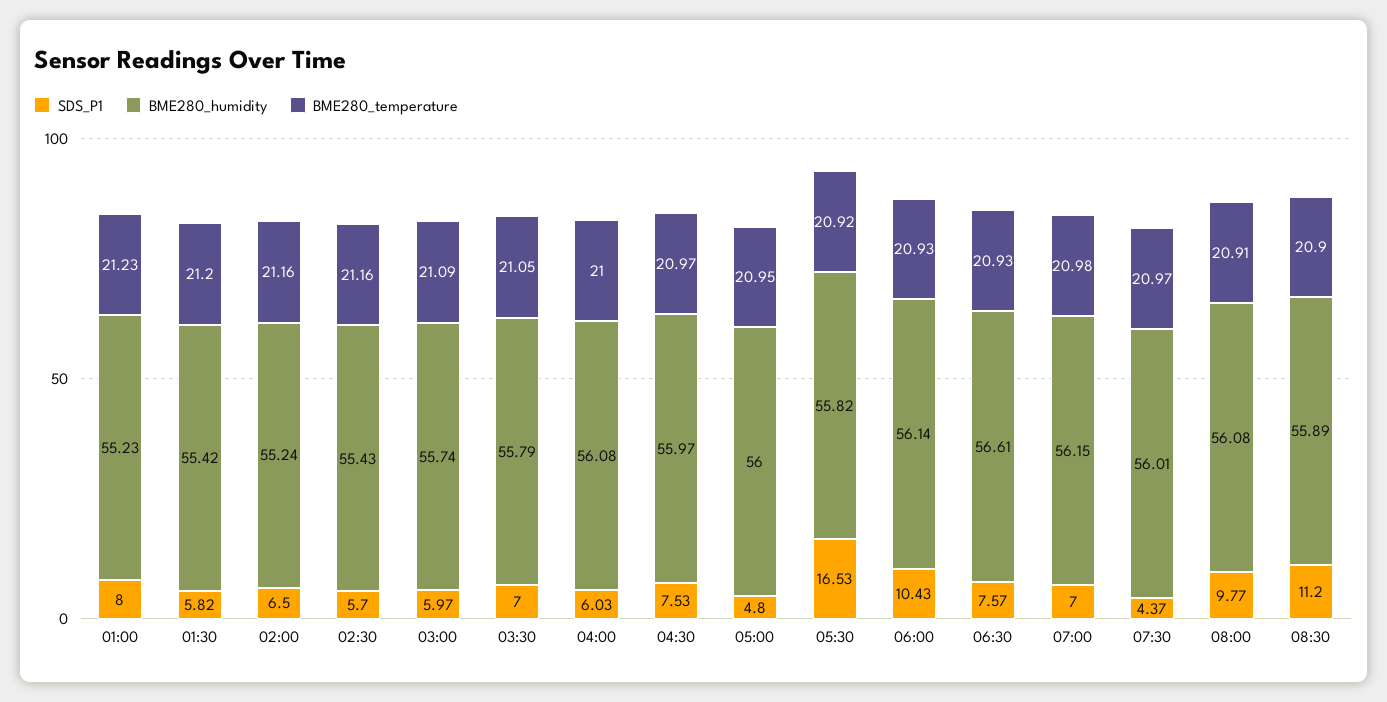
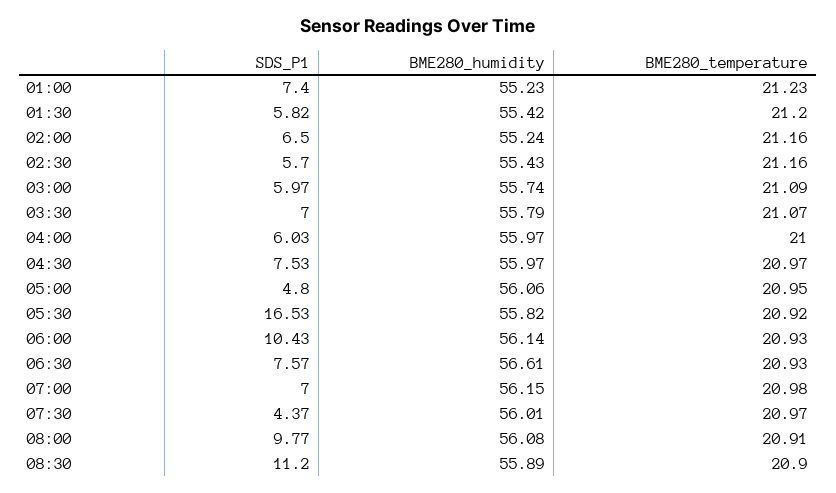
SDS_P1, 01:00: 8 -> 7.4
BME280_temperature, 03:30: 21.05 -> 21.07
BME280_humidity, 04:00: 56.08 -> 55.97
BME280_humidity, 05:00: 56 -> 56.06

